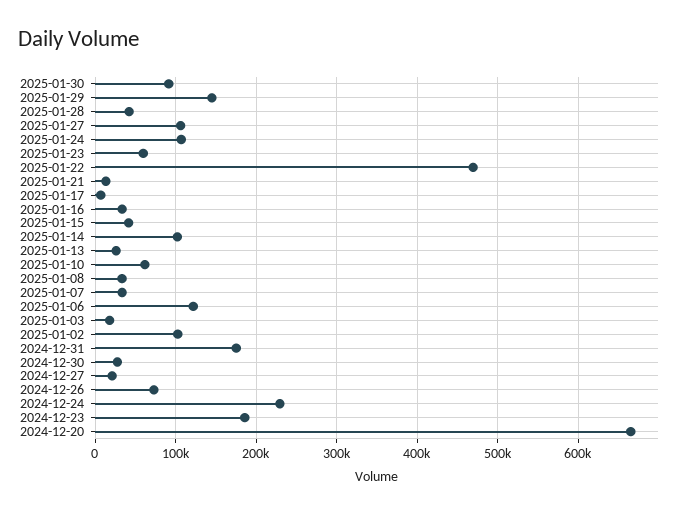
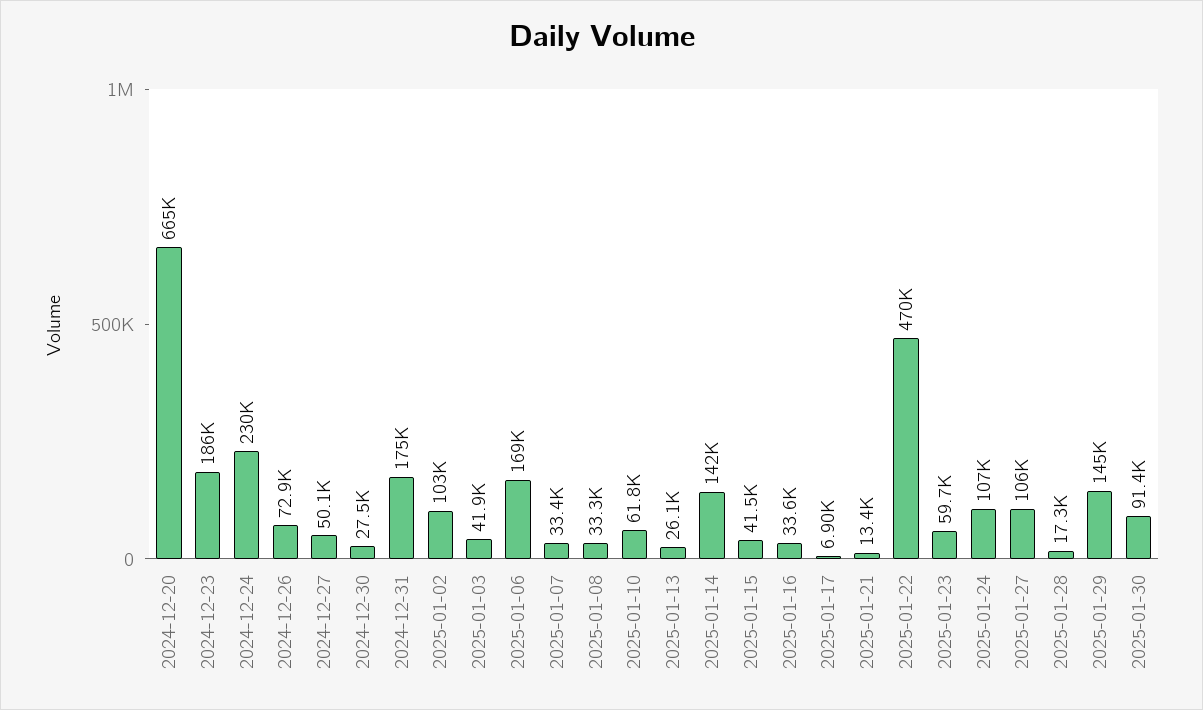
2025-01-28: 40000 -> 17300
2025-01-14: 100000 -> 142000
2025-01-06: 120000 -> 169000
2025-01-03: 20000 -> 41900
2024-12-27: 20000 -> 50100

